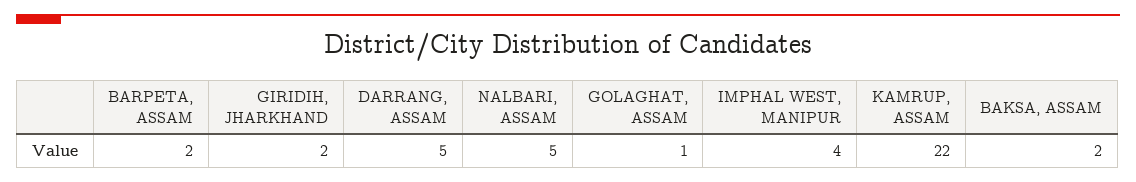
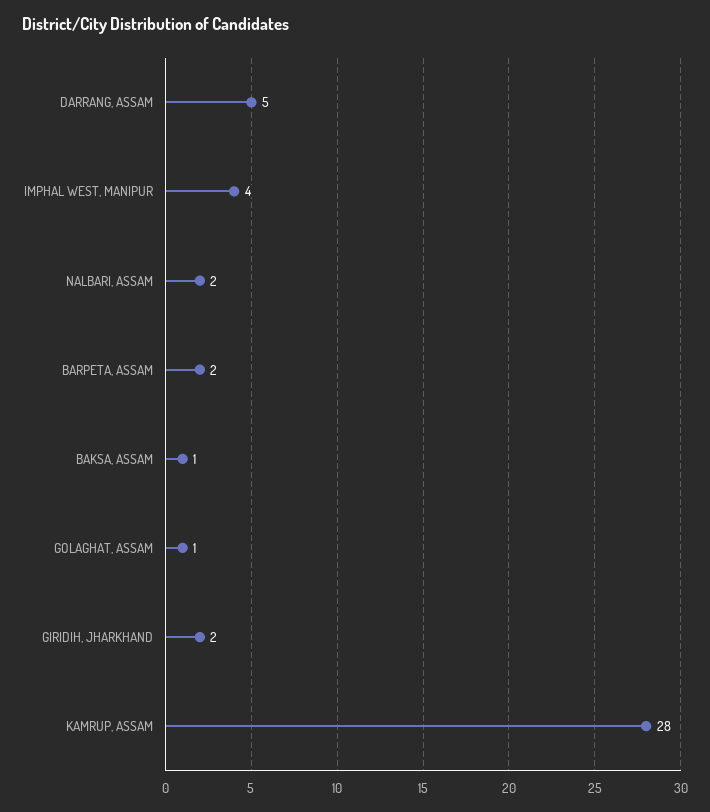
NALBARI, ASSAM: 5 -> 2
KAMRUP, ASSAM: 22 -> 28
BAKSA, ASSAM: 2 -> 1

